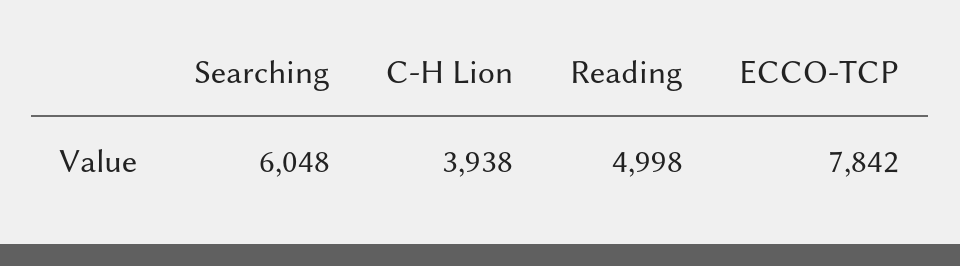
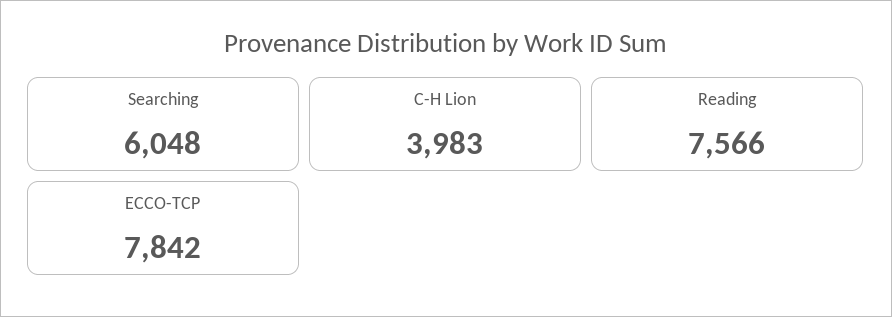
C-H Lion: 3938 -> 3983
Reading: 4998 -> 7566

